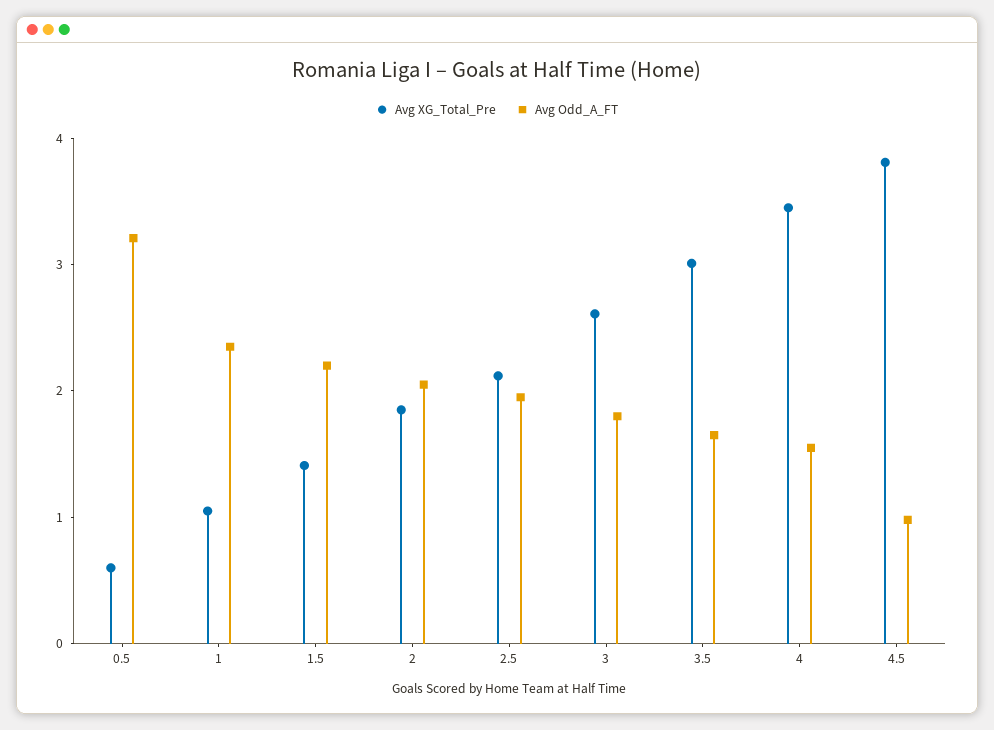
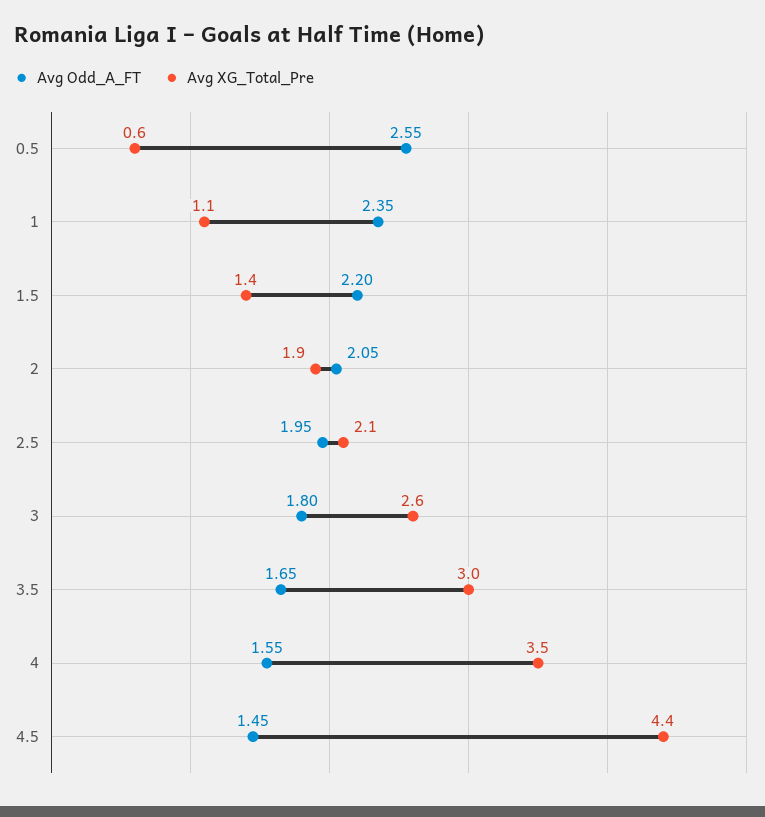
Avg Odd_A_FT, 0.5: 3.2 -> 2.55
Avg XG_Total_Pre, 4.5: 3.8 -> 4.4
Avg Odd_A_FT, 4.5: 1 -> 1.45

